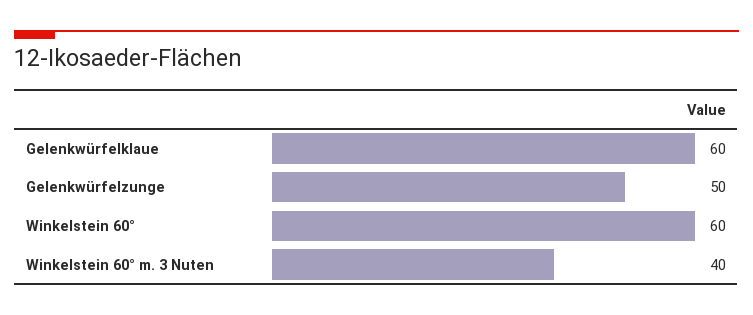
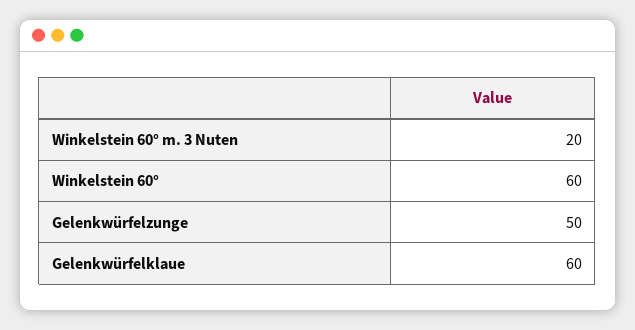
Winkelstein 60° m. 3 Nuten: 40 -> 20

